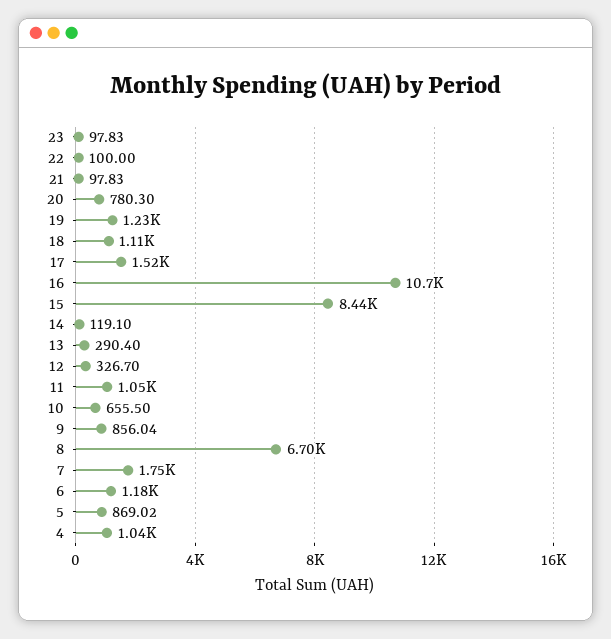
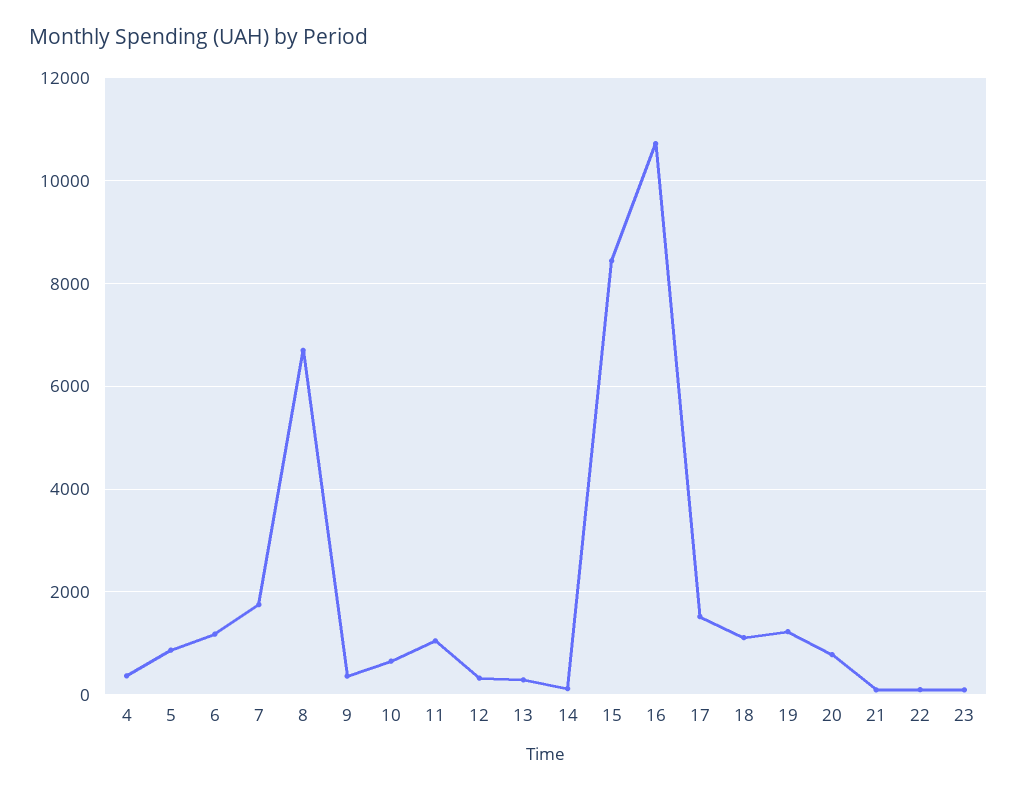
9: 856.04 -> 400
4: 1040 -> 400

